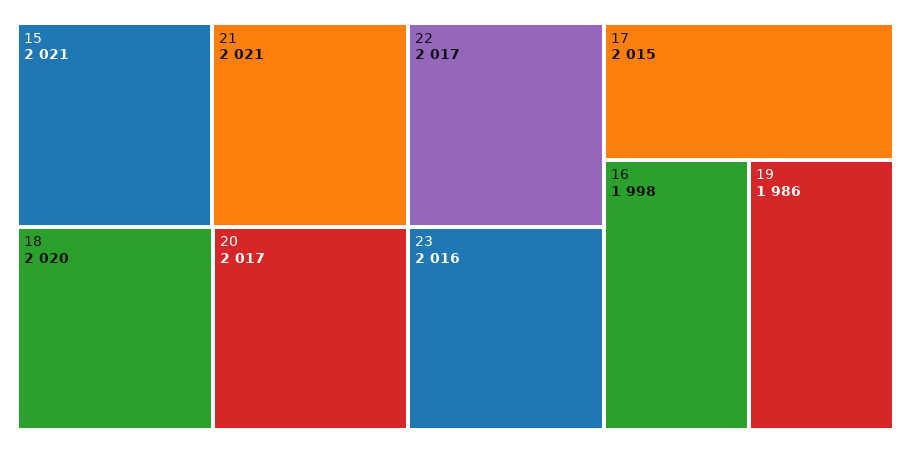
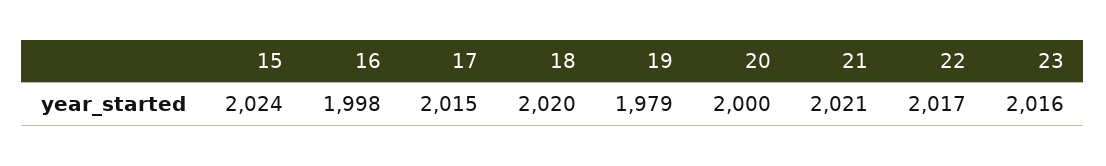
15: 2021 -> 2024
20: 2017 -> 2000
19: 1986 -> 1979

